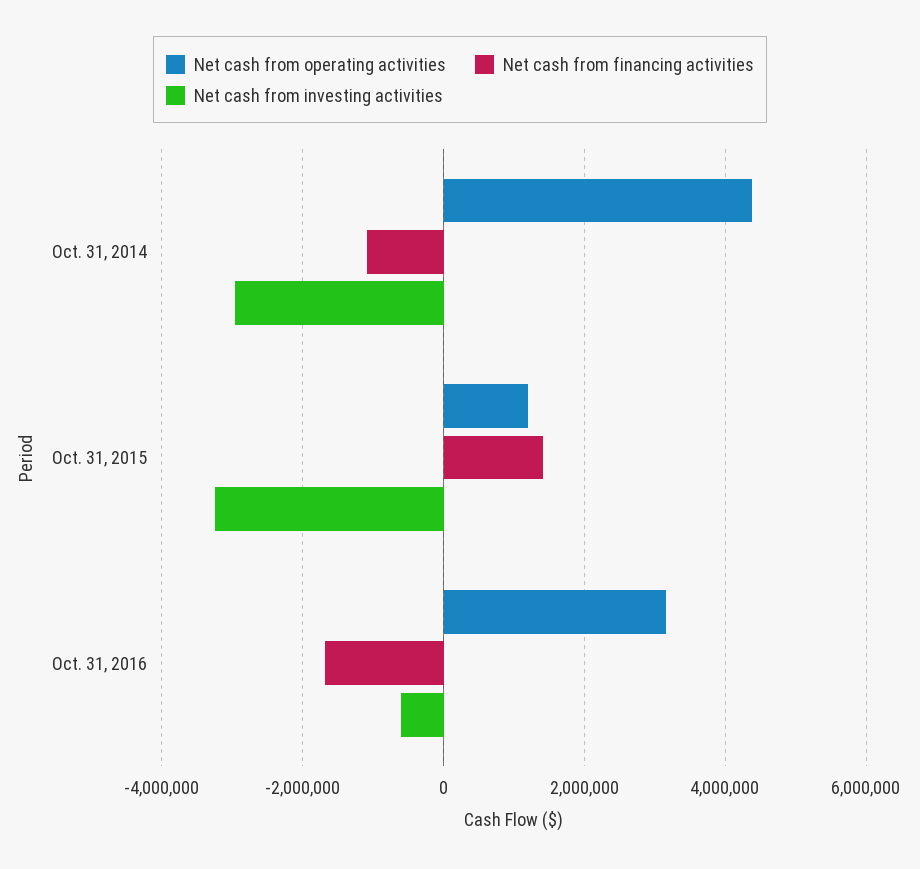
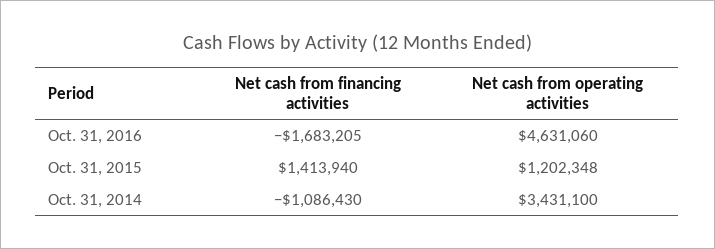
Net cash from operating activities, Oct. 31, 2014: 4400000 -> 3431100
Net cash from investing activities, Oct. 31, 2014: -3000000 -> none
Net cash from investing activities, Oct. 31, 2015: -3200000 -> none
Net cash from operating activities, Oct. 31, 2016: 3200000 -> 4631060
Net cash from investing activities, Oct. 31, 2016: -600000 -> none

